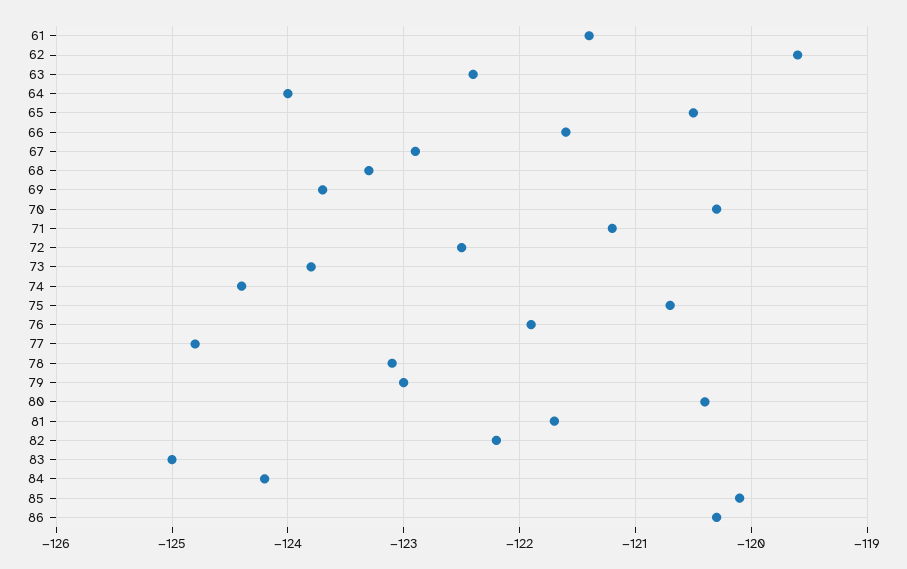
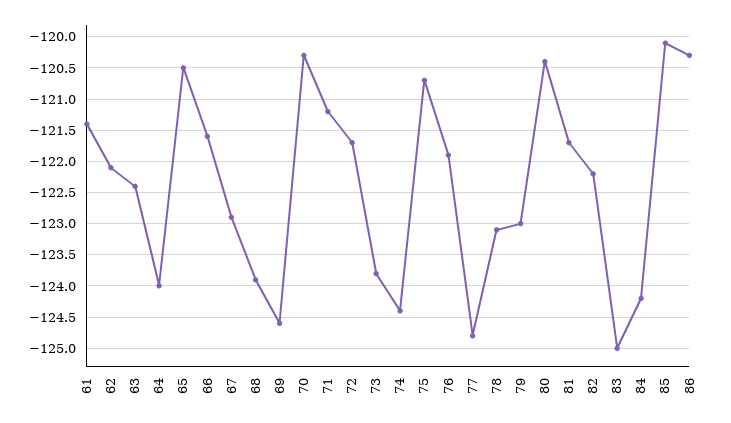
62: -119.6 -> -122.1
68: -123.3 -> -123.9
69: -123.7 -> -124.6
72: -122.5 -> -121.7

